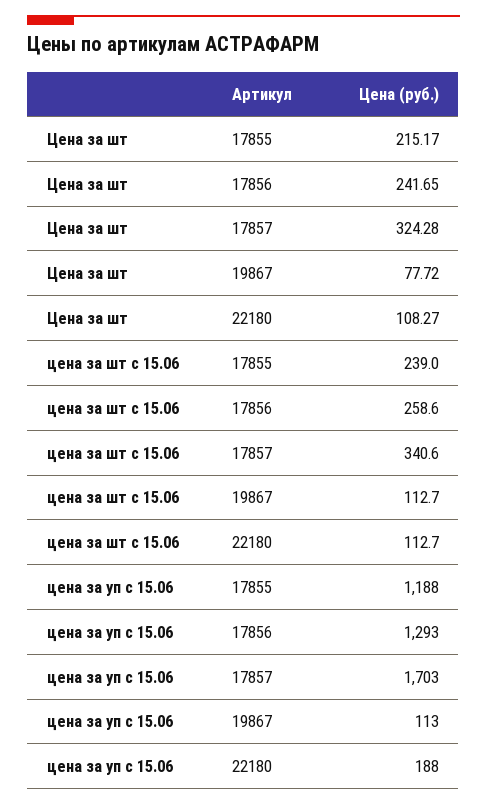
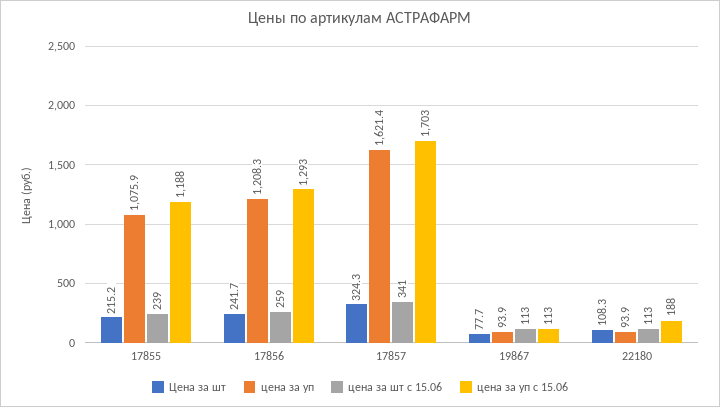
цена за уп, 17855: none -> 1075.9
цена за уп, 17856: none -> 1208.3
цена за уп, 17857: none -> 1621.4
цена за уп, 19867: none -> 93.9
цена за уп, 22180: none -> 93.9

